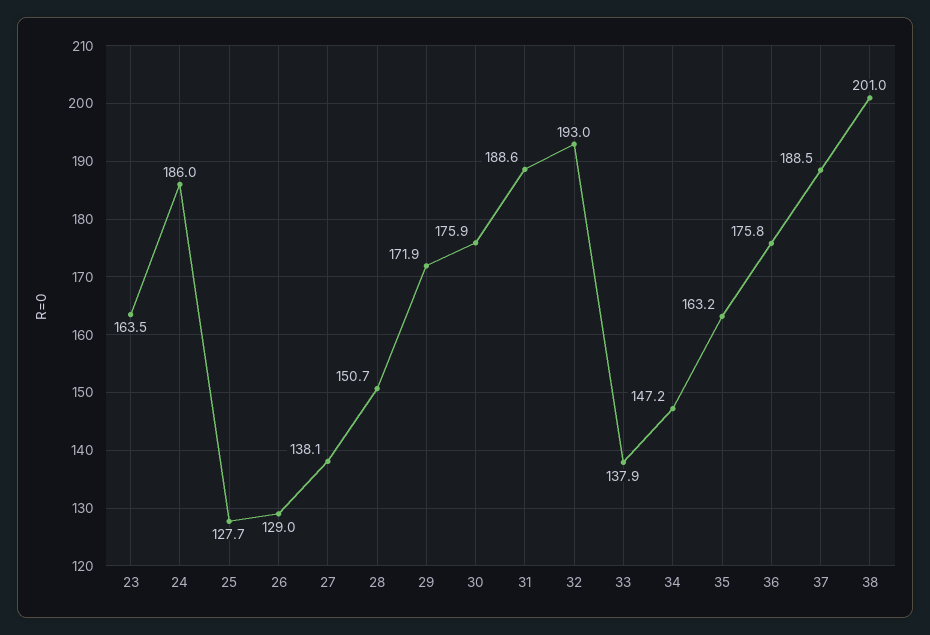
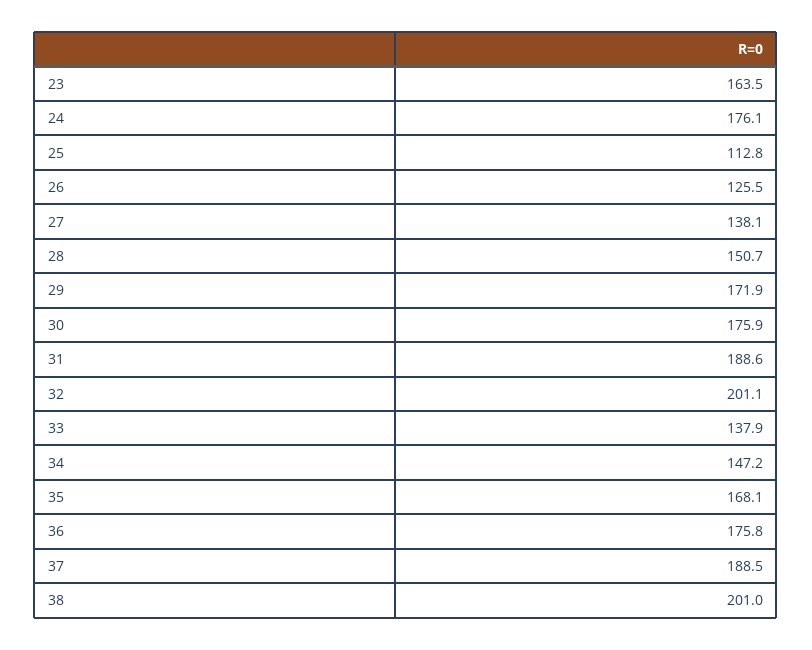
24: 186 -> 176.1
25: 127.7 -> 112.8
26: 129 -> 125.5
32: 193 -> 201.1
35: 163.2 -> 168.1

